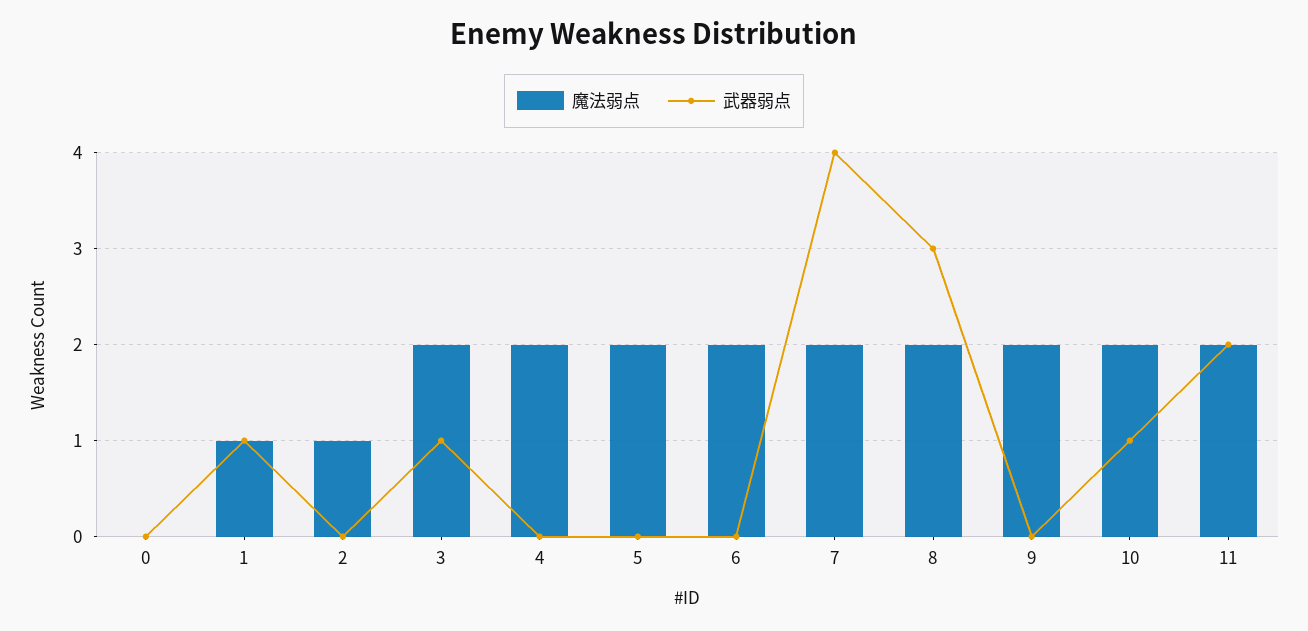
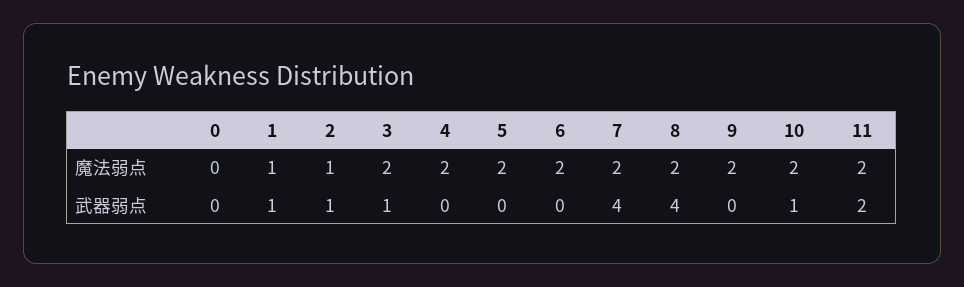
武器弱点, 2: 0 -> 1
武器弱点, 8: 3 -> 4

